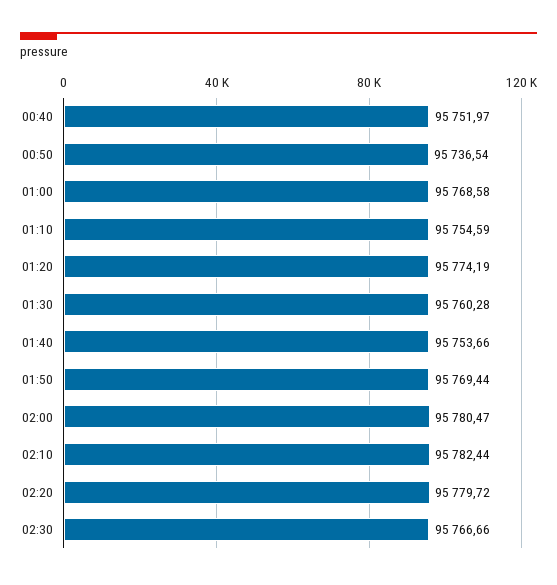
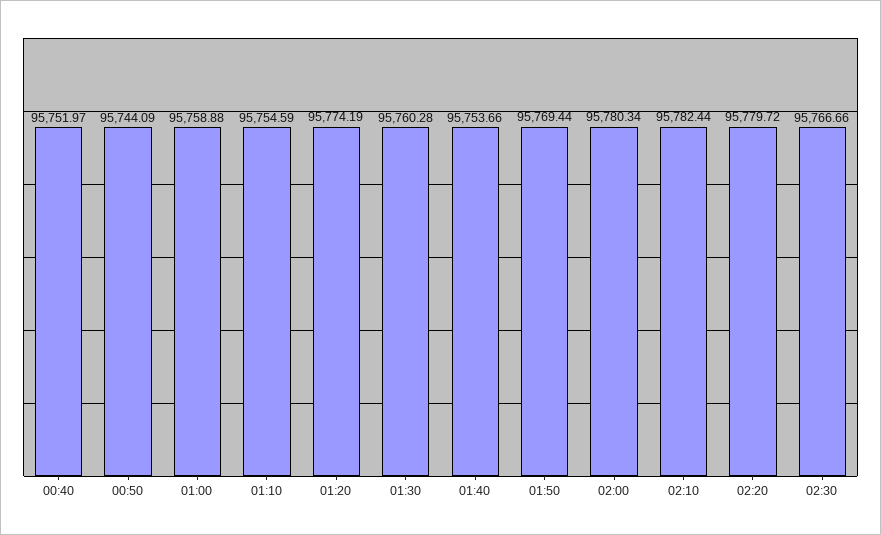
00:50: 95736.54 -> 95744.09
01:00: 95768.58 -> 95758.88
02:00: 95780.47 -> 95780.34

